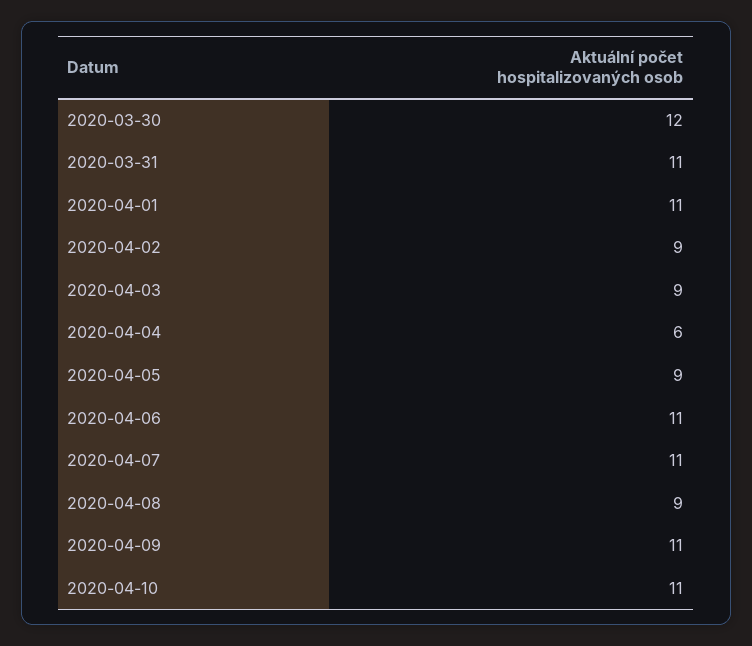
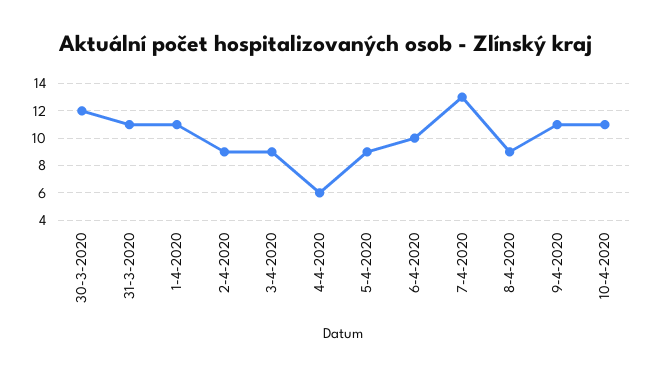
2020-04-06: 11 -> 10
2020-04-07: 11 -> 13

